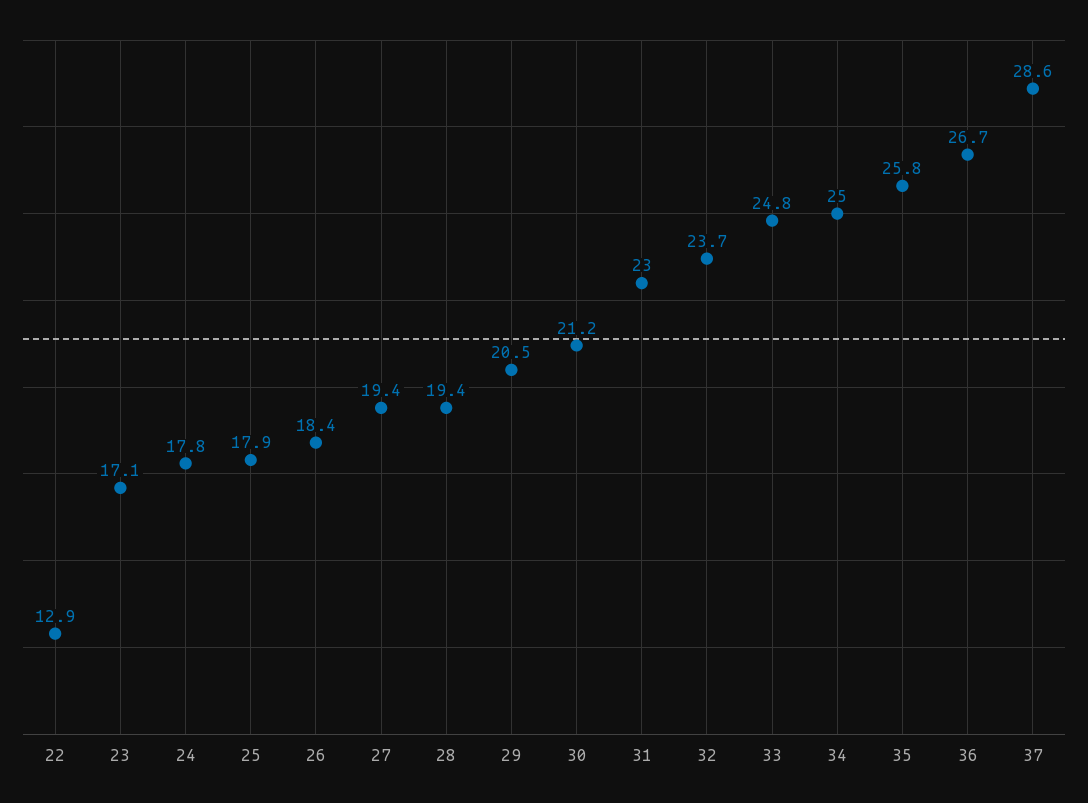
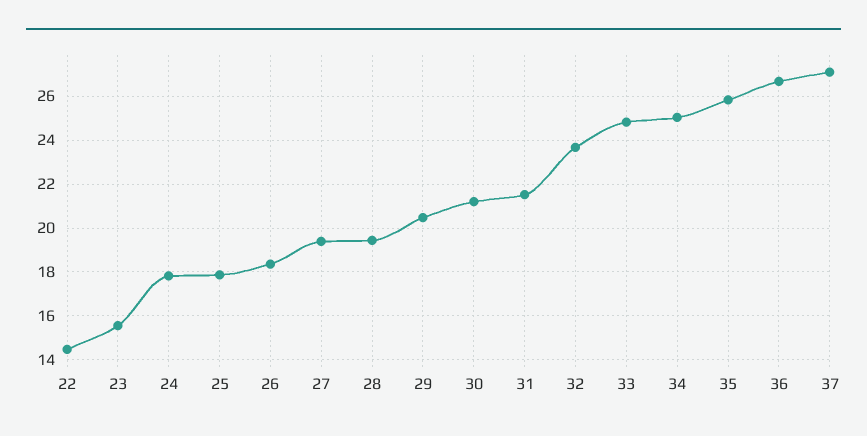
22: 12.9 -> 14.5
23: 17.1 -> 15.5
31: 23 -> 21.5
37: 28.6 -> 27

